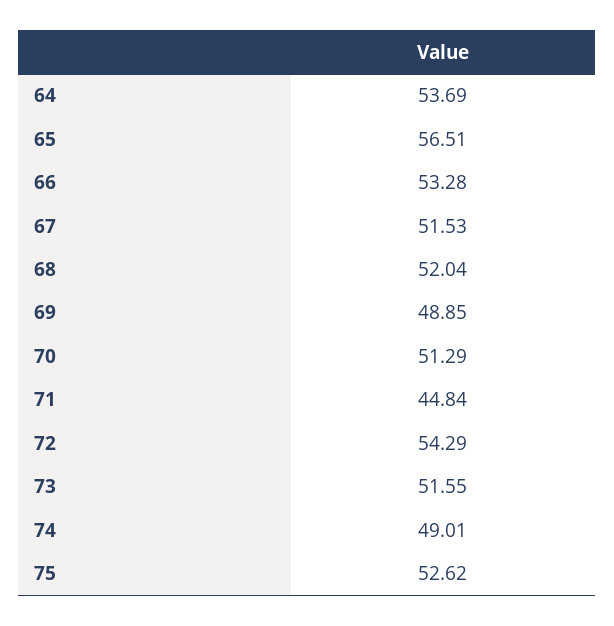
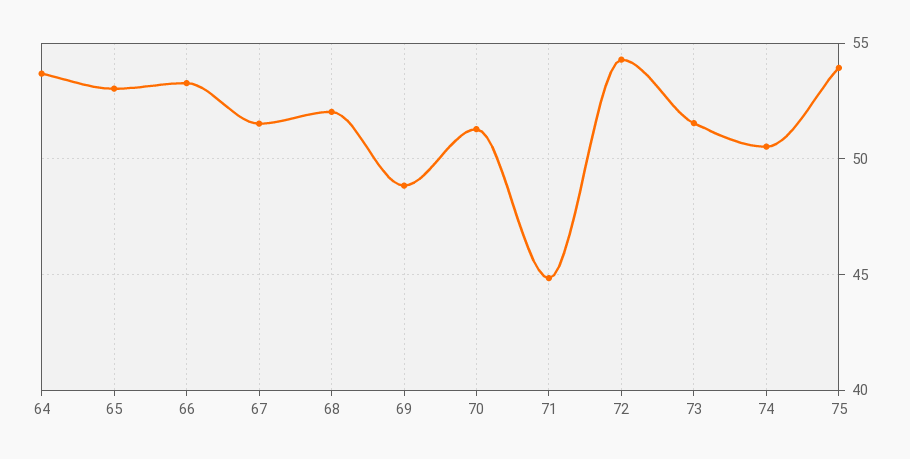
65: 56.51 -> 53
74: 49.01 -> 50.5
75: 52.62 -> 54

